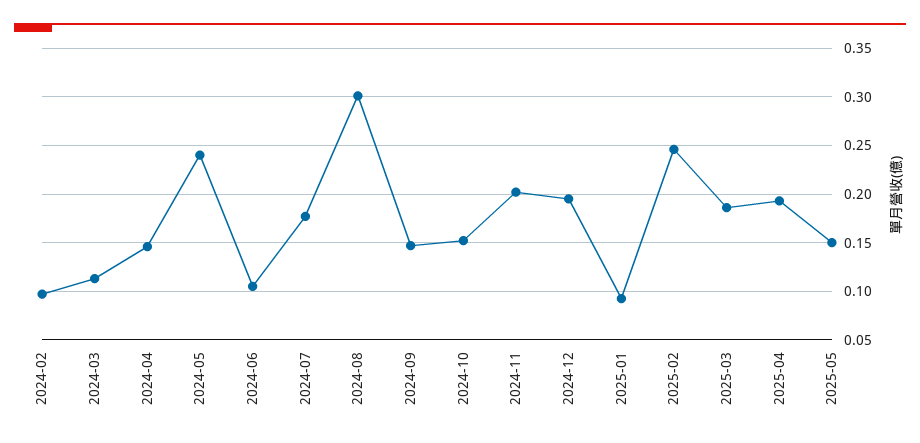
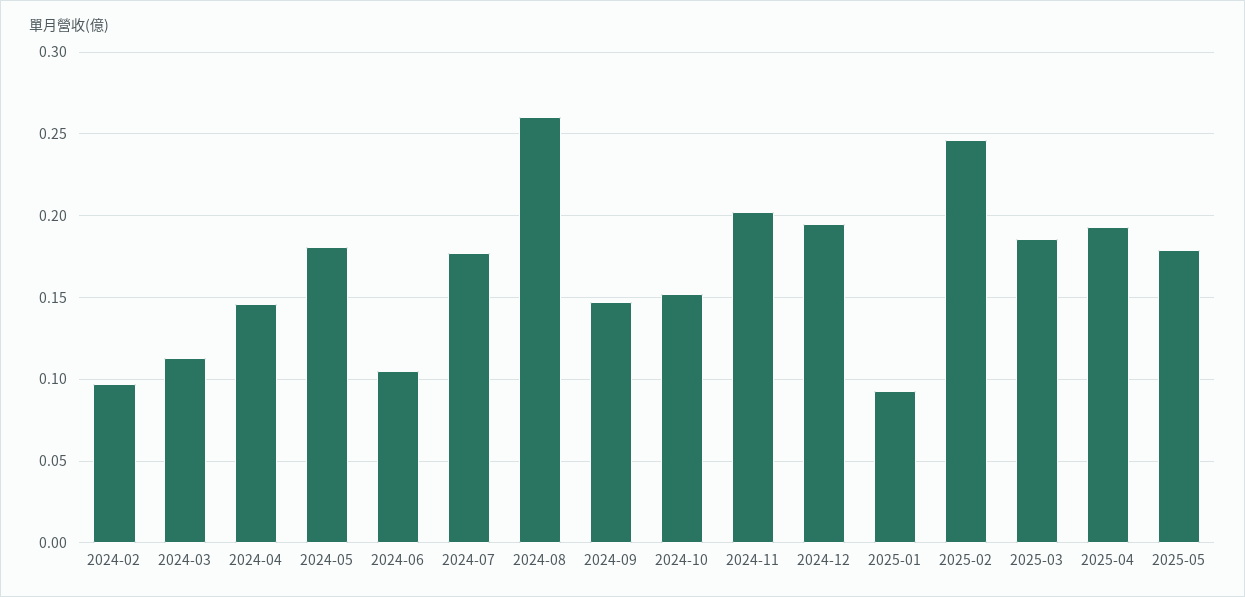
2024-05: 0.24 -> 0.18
2024-08: 0.3 -> 0.26
2025-05: 0.15 -> 0.18

